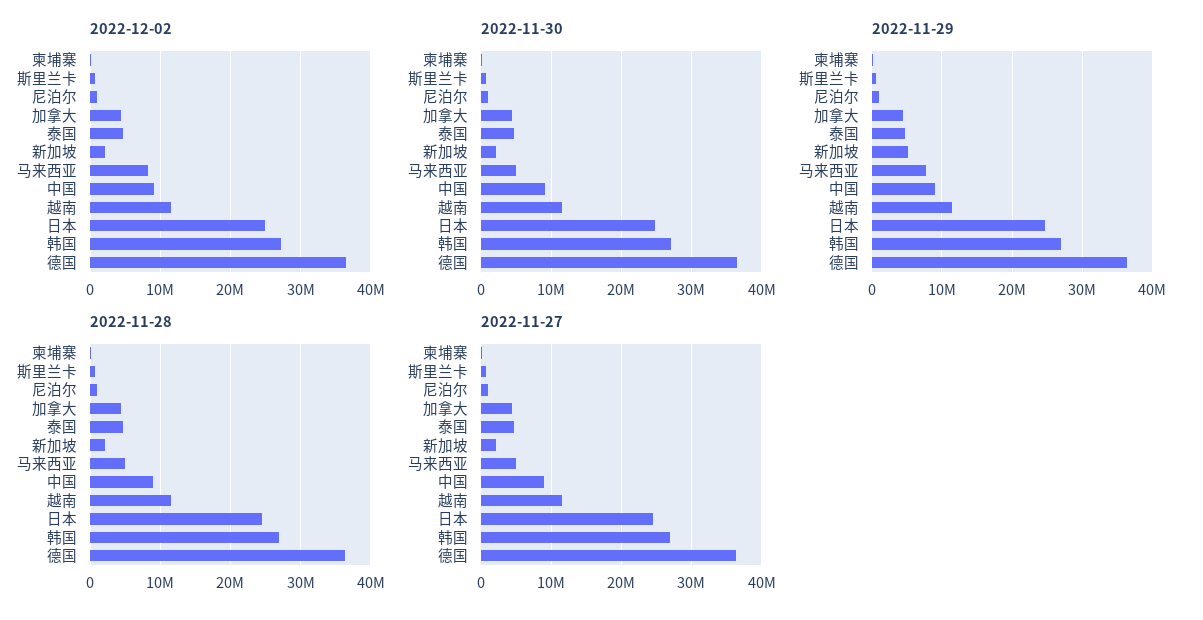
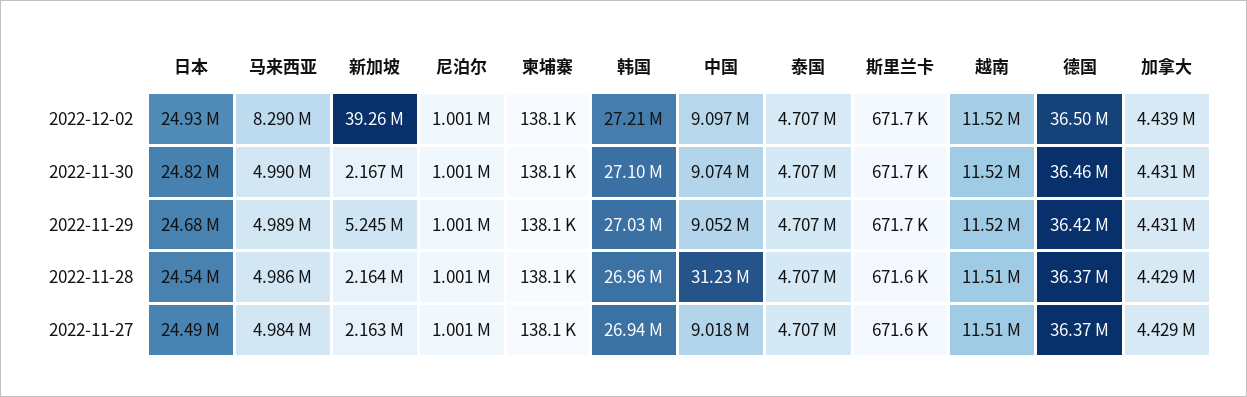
2022-12-02, 新加坡: 2000000 -> 39260000
2022-11-29, 马来西亚: 8000000 -> 4989000
2022-11-28, 中国: 9000000 -> 31230000

